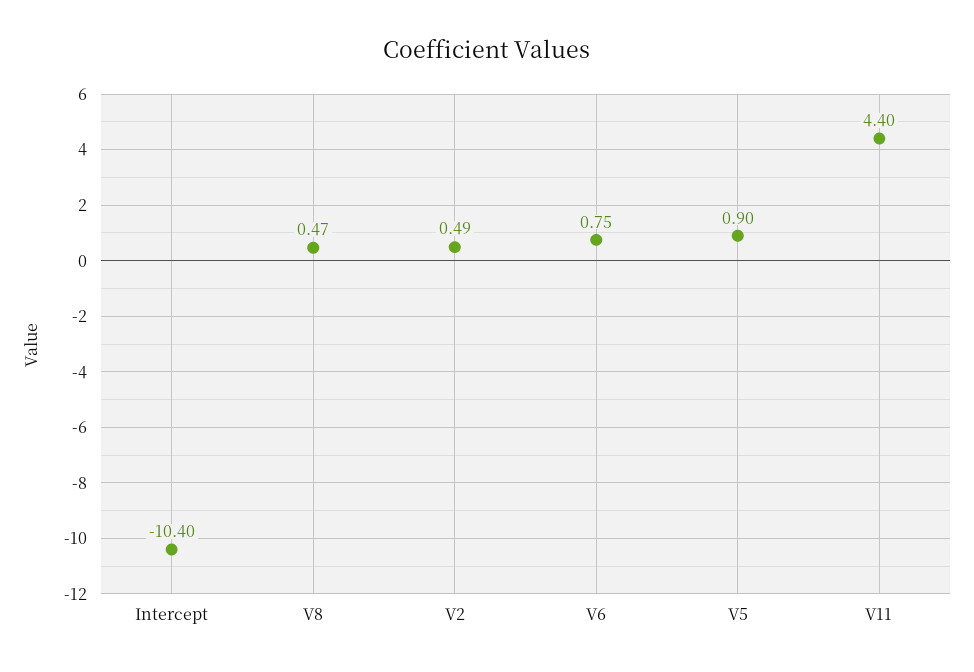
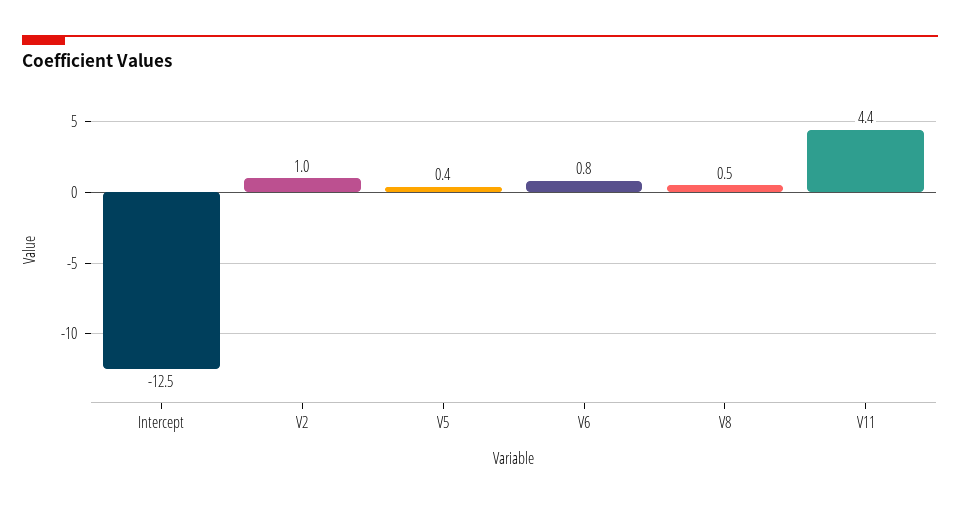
Intercept: -10.4 -> -12.5
V2: 0.49 -> 1
V5: 0.9 -> 0.4

